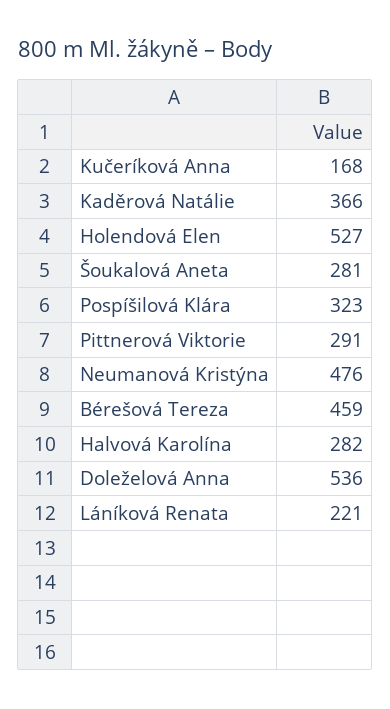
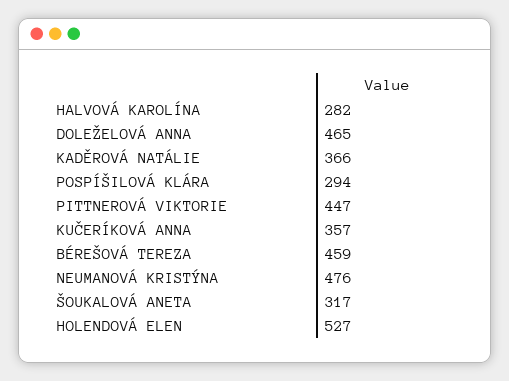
Kučeríková Anna: 168 -> 357
Šoukalová Aneta: 281 -> 317
Pospíšilová Klára: 323 -> 294
Pittnerová Viktorie: 291 -> 447
Doleželová Anna: 536 -> 465
Láníková Renata: 221 -> none

